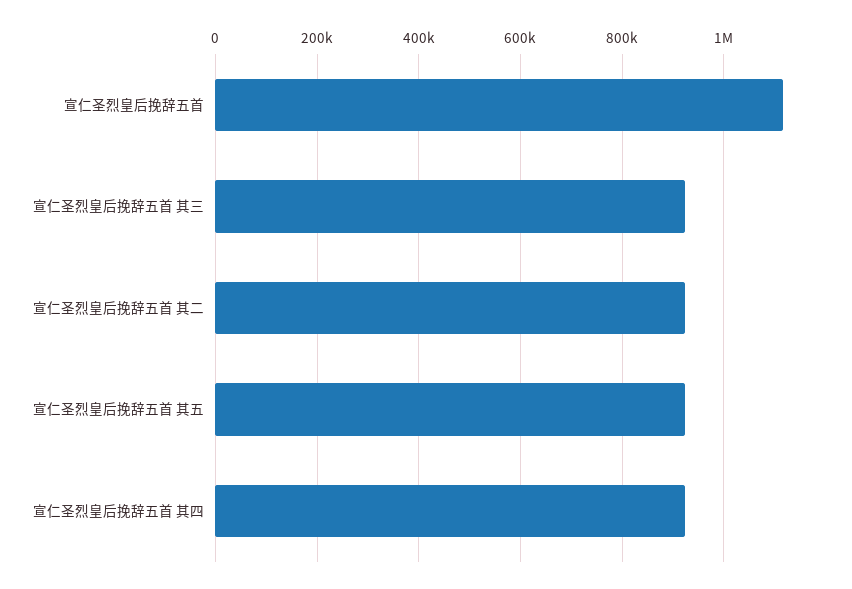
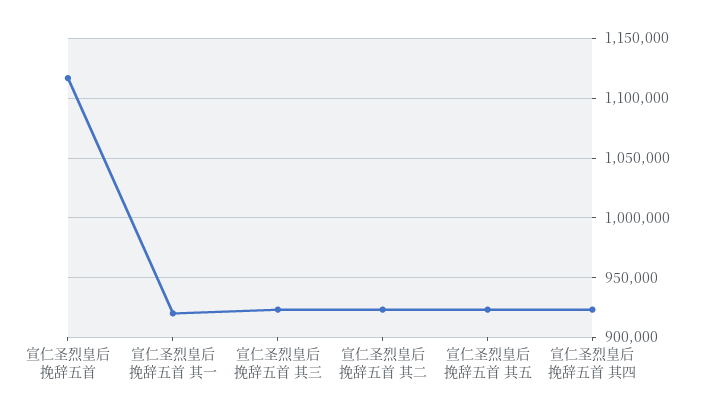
宣仁圣烈皇后挽辞五首 其一: none -> 920000

